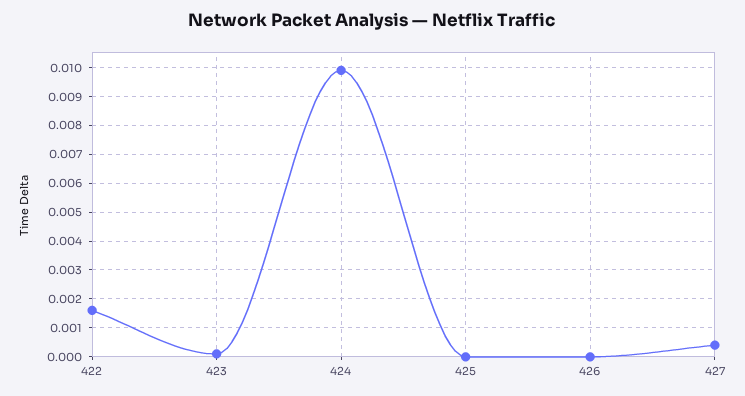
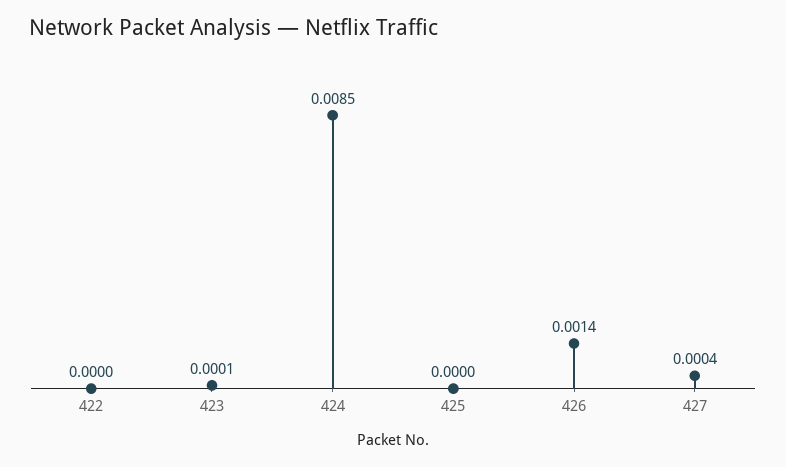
422: 0.0015 -> 0
424: 0.01 -> 0.0085
426: 0 -> 0.0014

